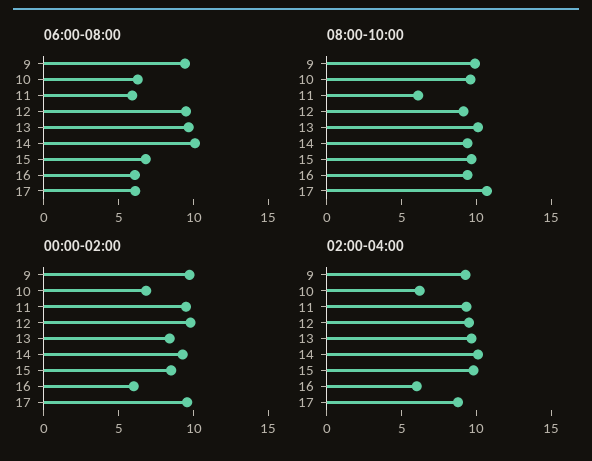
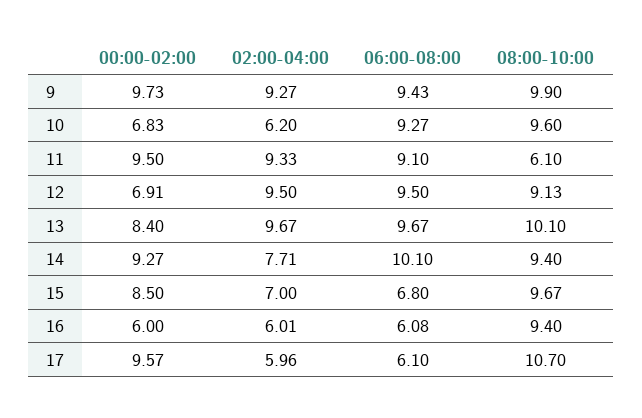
06:00-08:00, 10: 6 -> 9.27
06:00-08:00, 11: 6 -> 9.1
00:00-02:00, 12: 10 -> 6.91
02:00-04:00, 14: 10 -> 7.71
02:00-04:00, 15: 10 -> 7
02:00-04:00, 17: 9 -> 5.96

